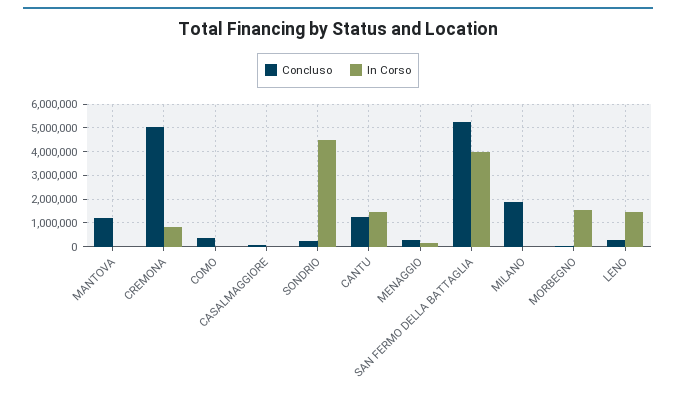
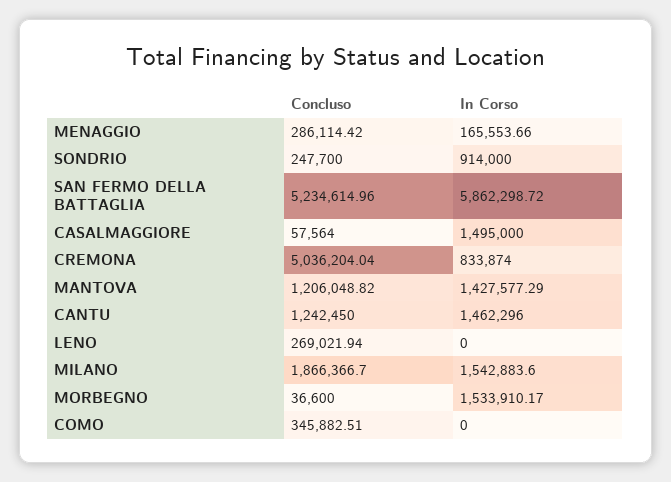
In Corso, MANTOVA: 0 -> 1427577.29
In Corso, CASALMAGGIORE: 0 -> 1495000
In Corso, SONDRIO: 4500000 -> 914000
In Corso, SAN FERMO DELLA BATTAGLIA: 4000000 -> 5862298.72
In Corso, MILANO: 0 -> 1542883.6
In Corso, LENO: 1500000 -> 0

